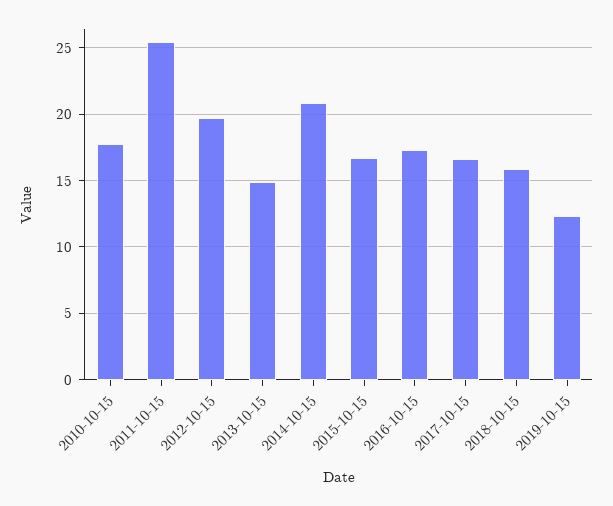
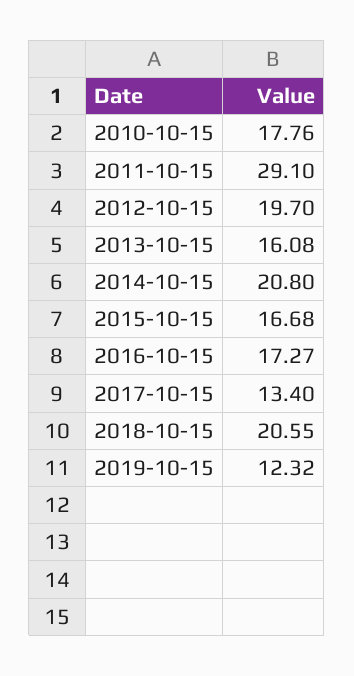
2011-10-15: 25.5 -> 29.1
2013-10-15: 15 -> 16.08
2017-10-15: 16.5 -> 13.4
2018-10-15: 16 -> 20.55

